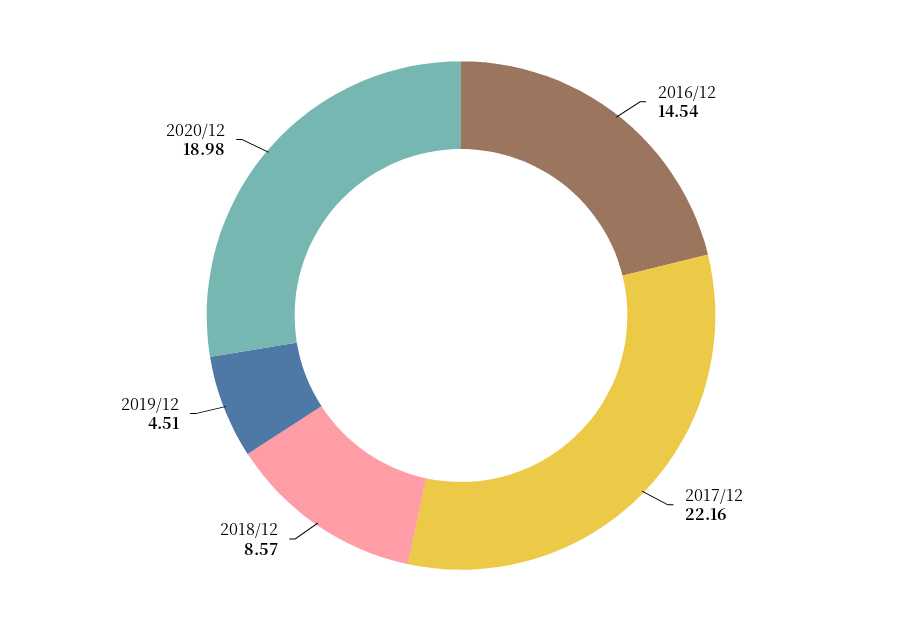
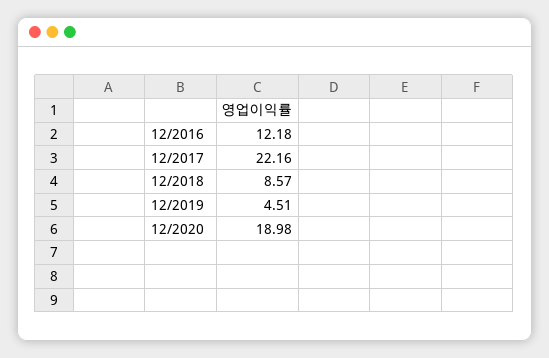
2016/12: 14.54 -> 12.18

